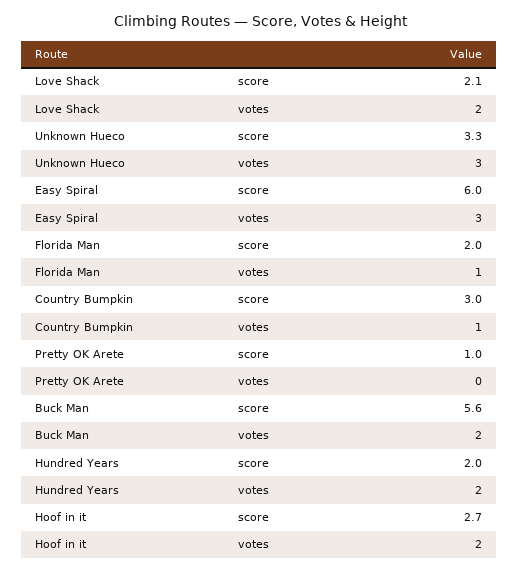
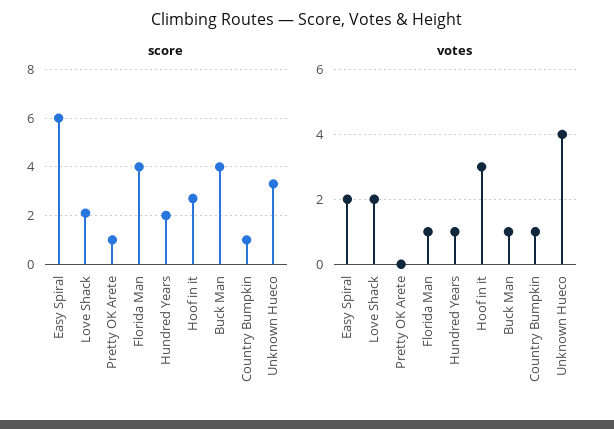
votes, Unknown Hueco: 3 -> 4
votes, Easy Spiral: 3 -> 2
score, Florida Man: 2 -> 4
score, Country Bumpkin: 3 -> 1
score, Buck Man: 5.6 -> 4
votes, Buck Man: 2 -> 1
votes, Hundred Years: 2 -> 1
votes, Hoof in it: 2 -> 3

